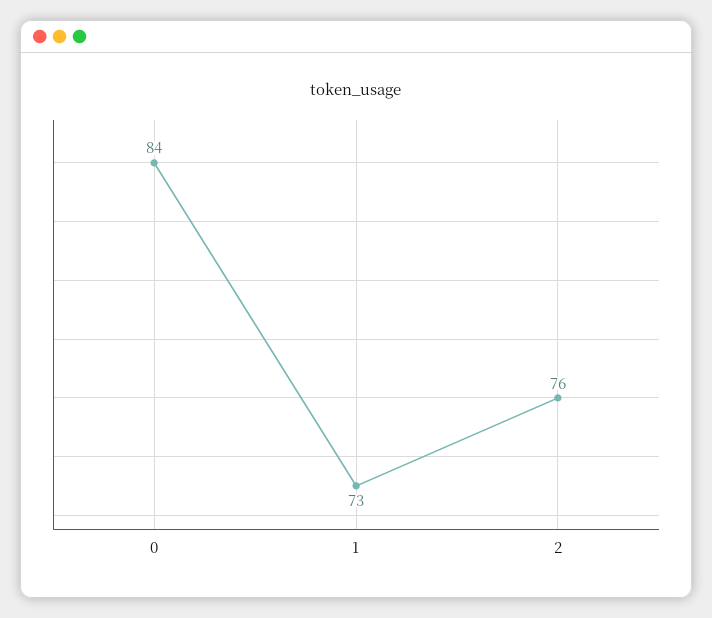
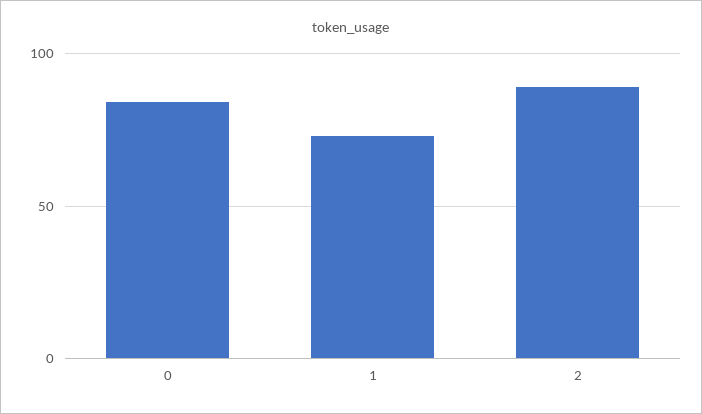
2: 76 -> 90

